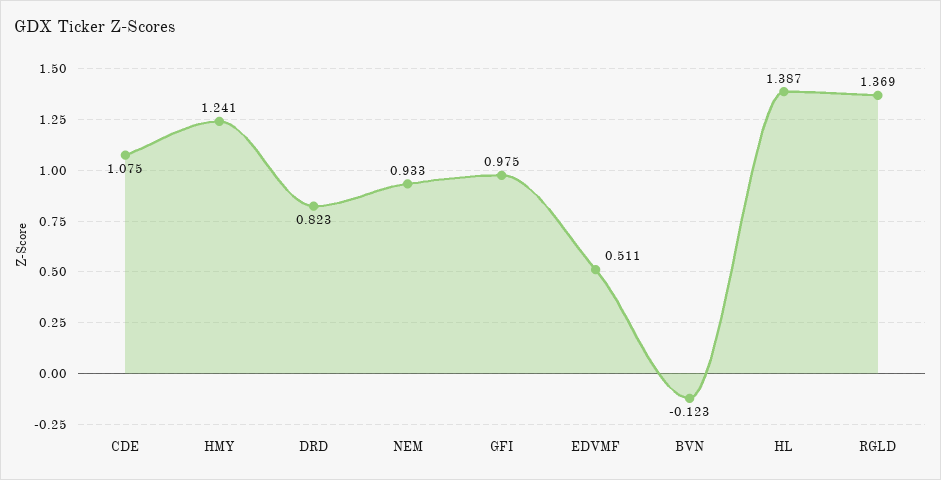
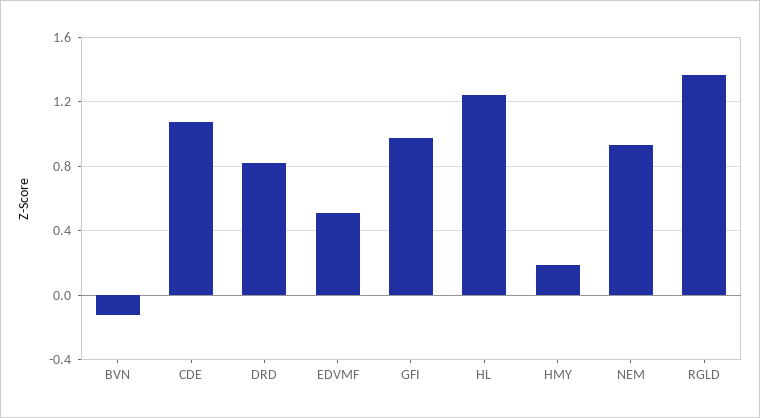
HMY: 1.241 -> 0.2
HL: 1.387 -> 1.25

